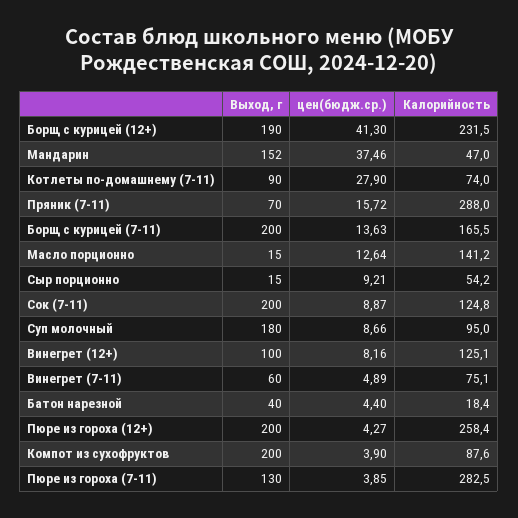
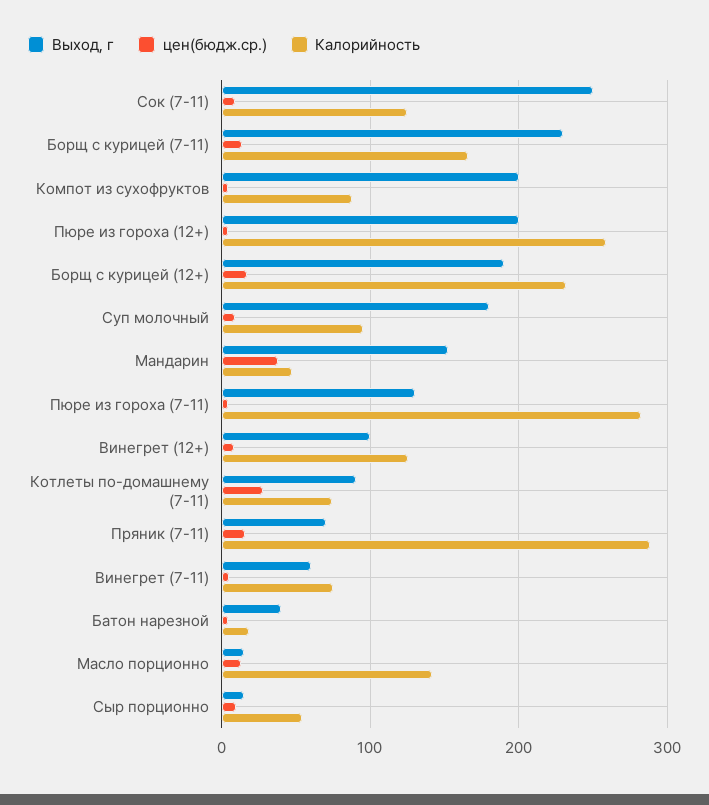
цен(бюдж.ср.), Борщ с курицей (12+): 41.3 -> 20
Выход, г, Борщ с курицей (7-11): 200 -> 230
Выход, г, Сок (7-11): 200 -> 250

